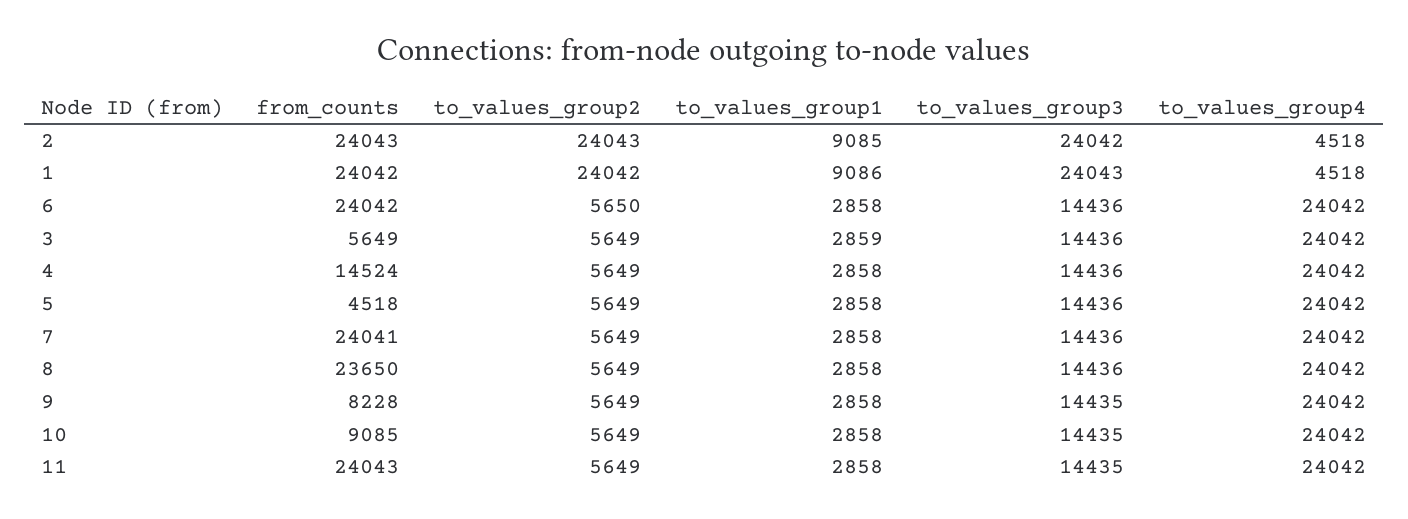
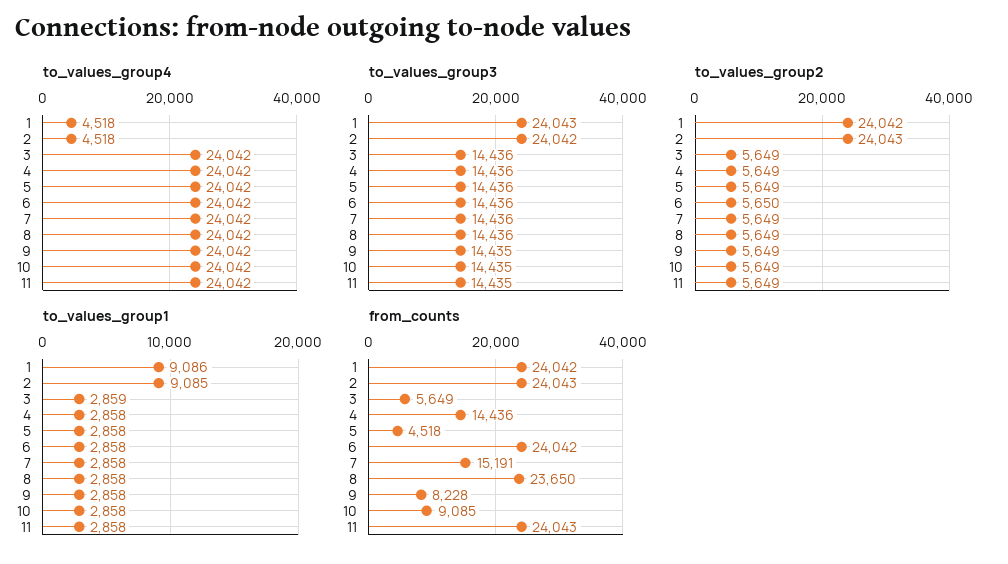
from_counts, 4: 14524 -> 14436
from_counts, 7: 24041 -> 15191

